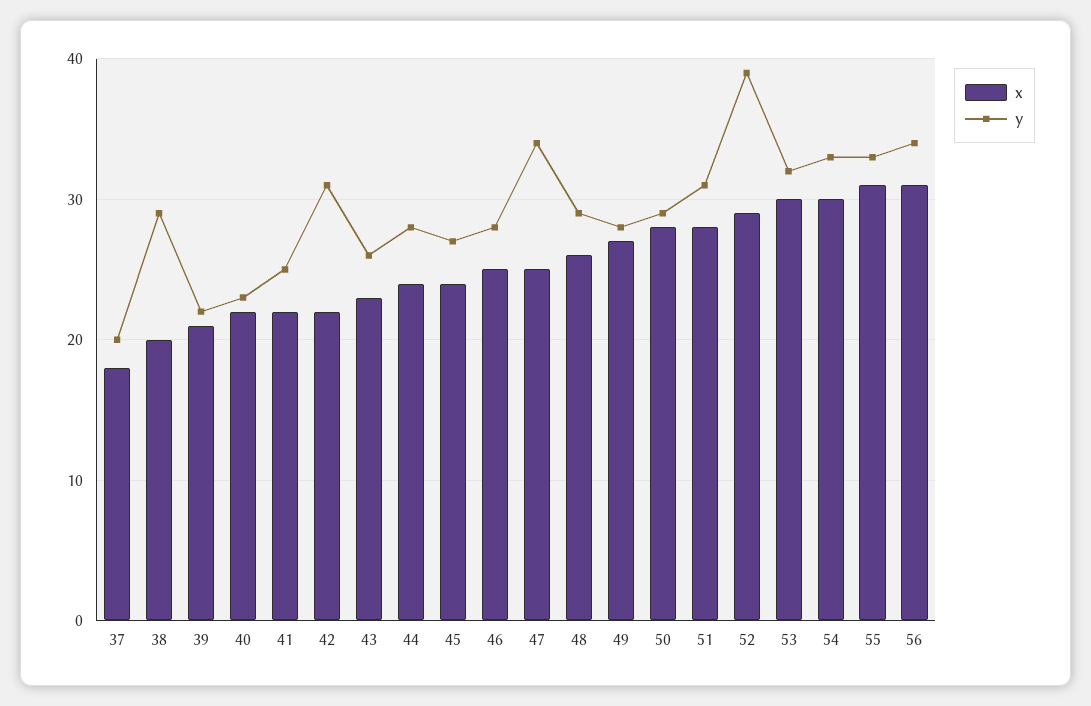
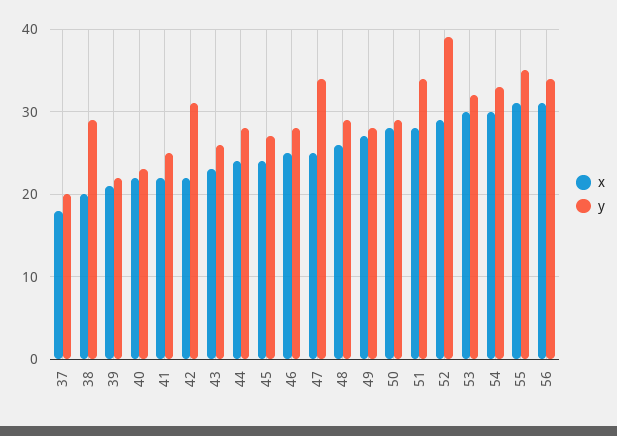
y, 51: 31 -> 34
y, 55: 33 -> 35

